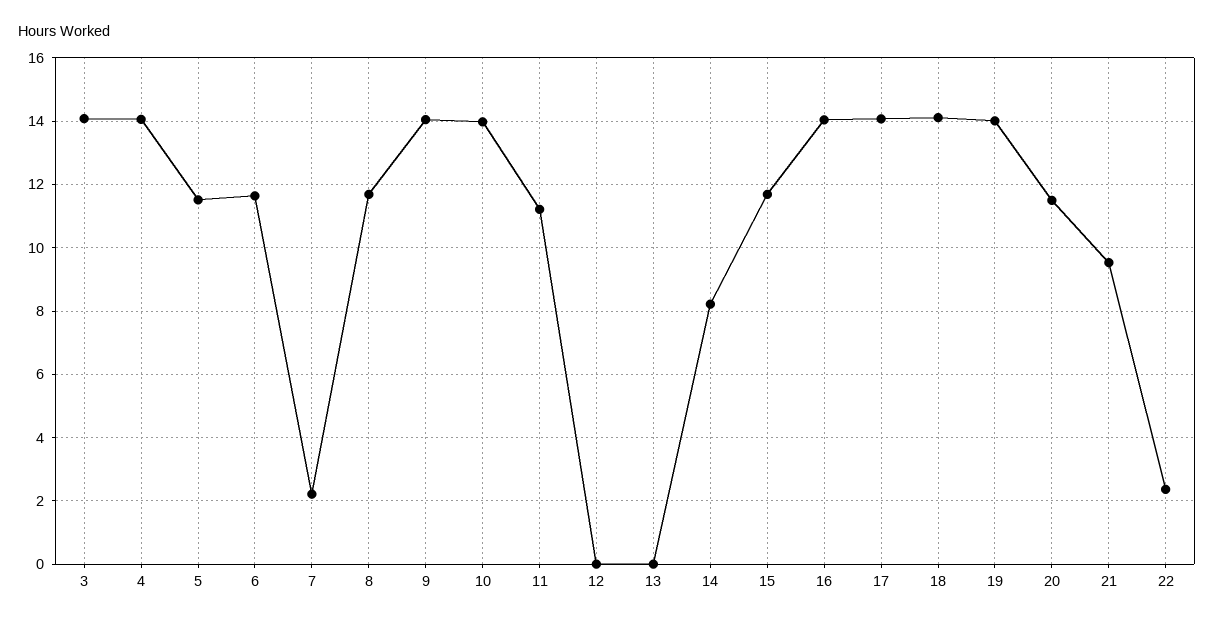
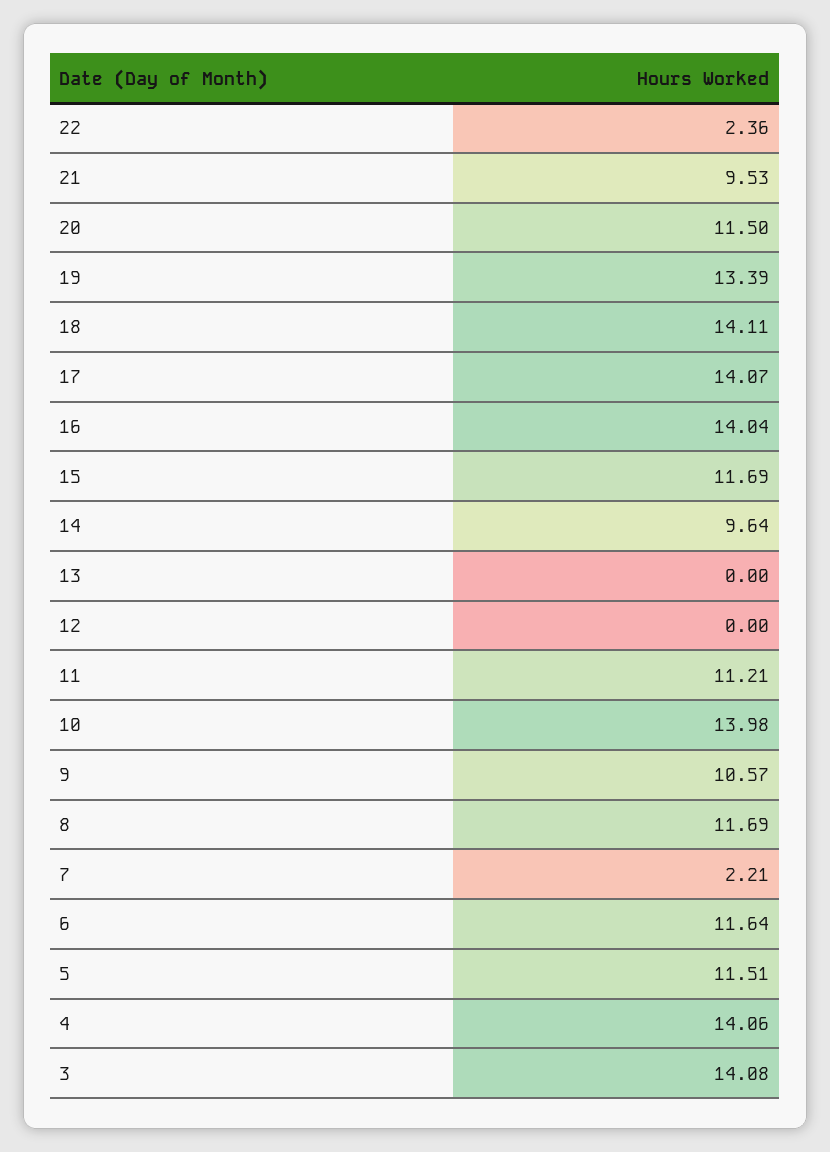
9: 14 -> 10.57
14: 8.2 -> 9.64
19: 14 -> 13.39

